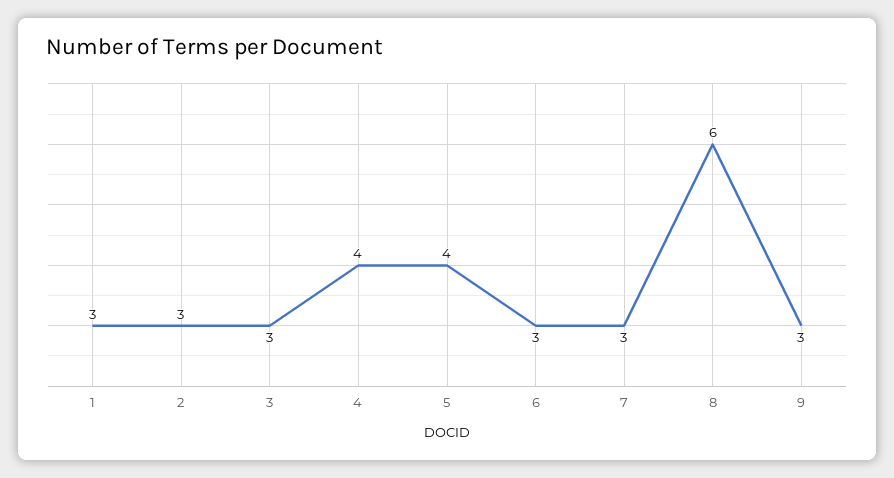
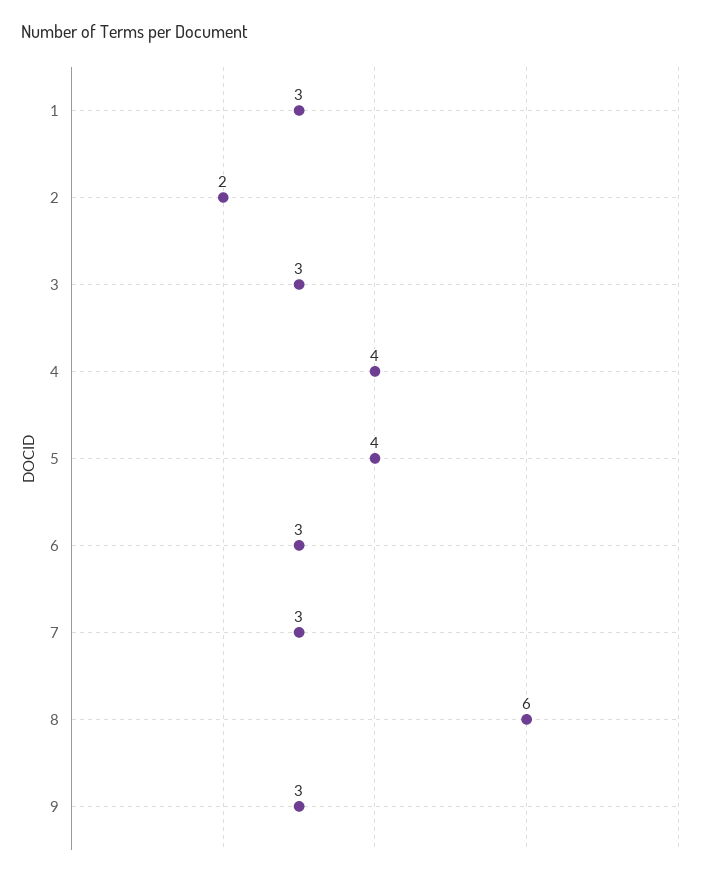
2: 3 -> 2

